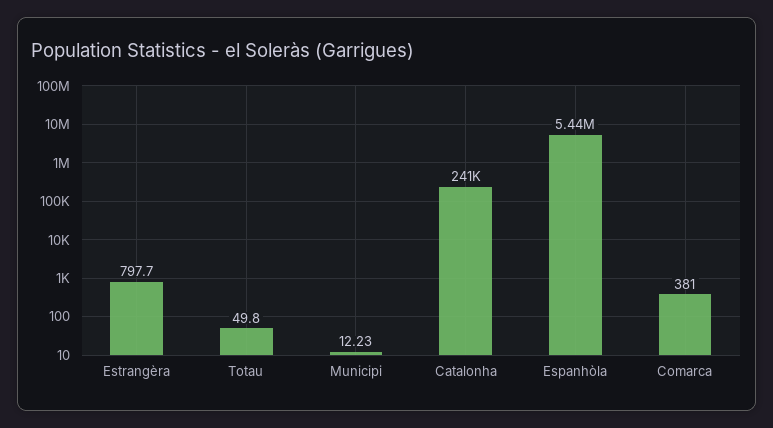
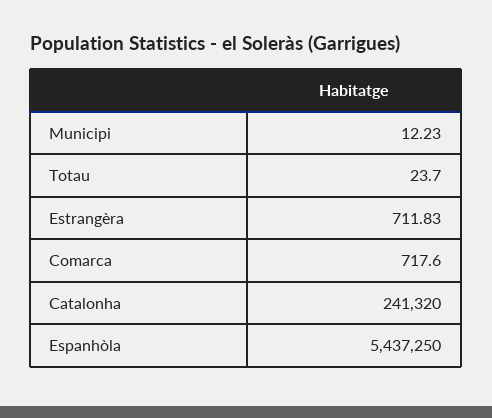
Estrangèra: 797.7 -> 711.83
Totau: 49.8 -> 23.7
Comarca: 381 -> 717.6

